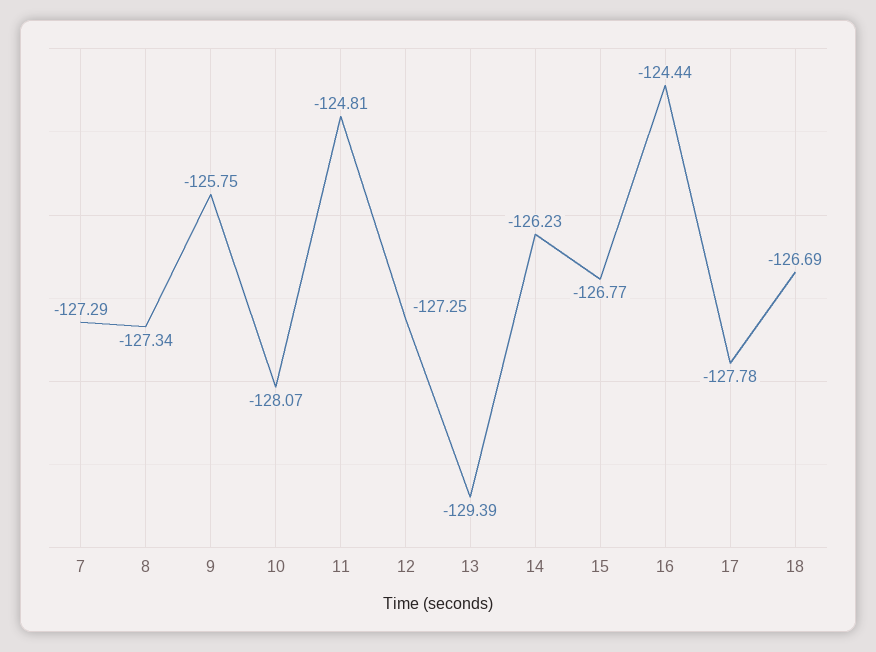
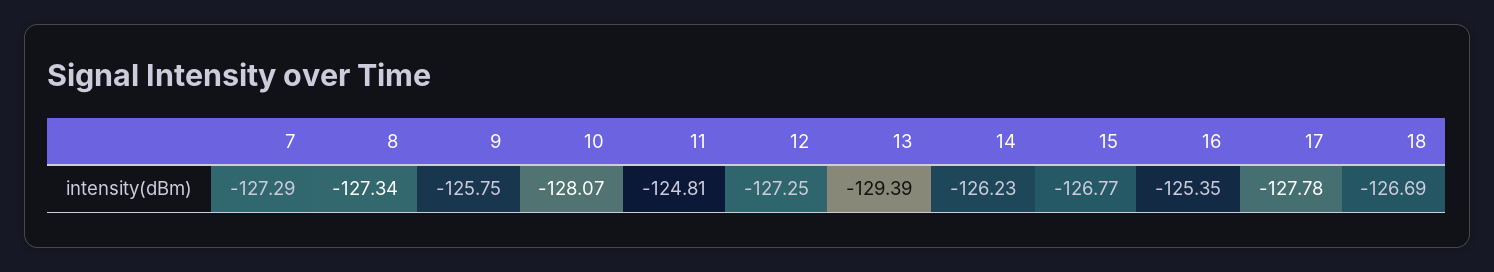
16: -124.44 -> -125.35

